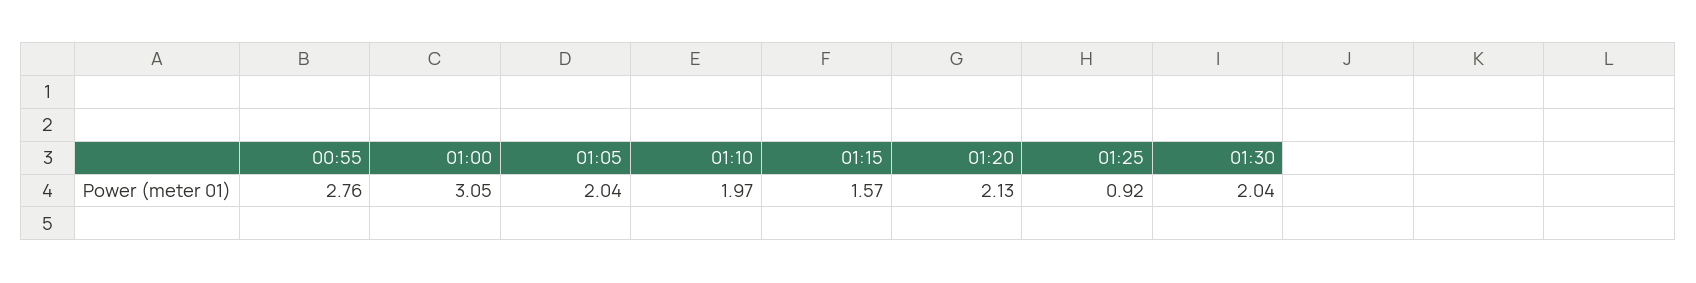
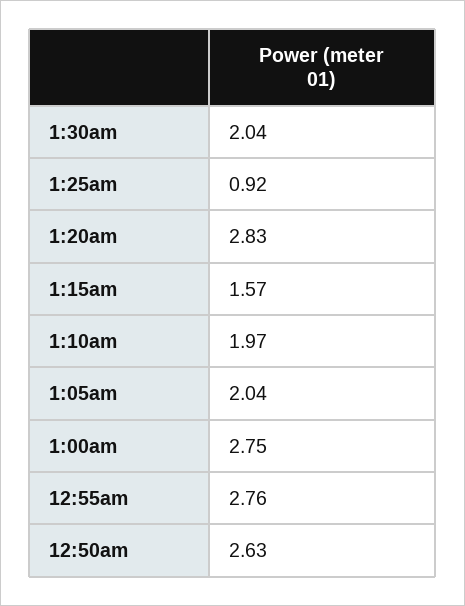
01:00: 3.05 -> 2.75
01:20: 2.13 -> 2.83
12:50am: none -> 2.63

